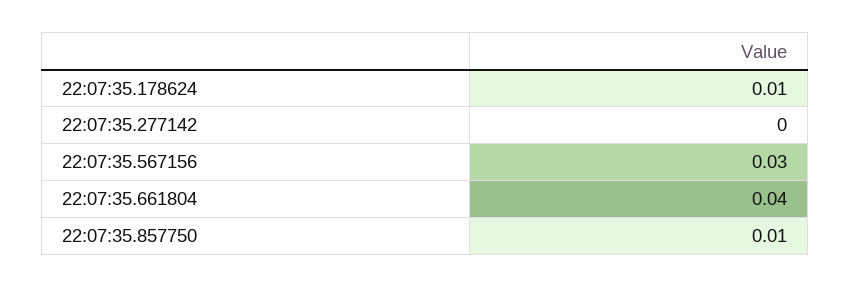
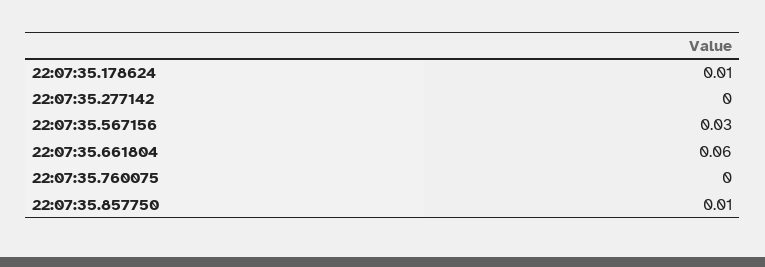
22:07:35.661804: 0.04 -> 0.06
22:07:35.760075: none -> 0

